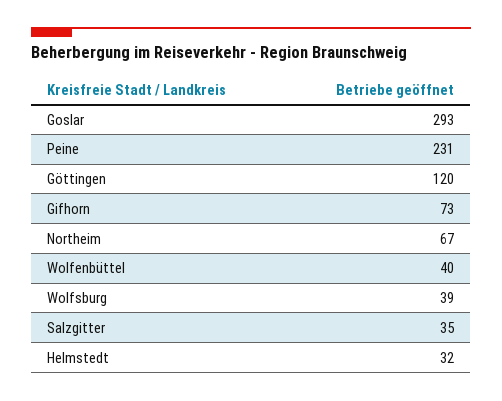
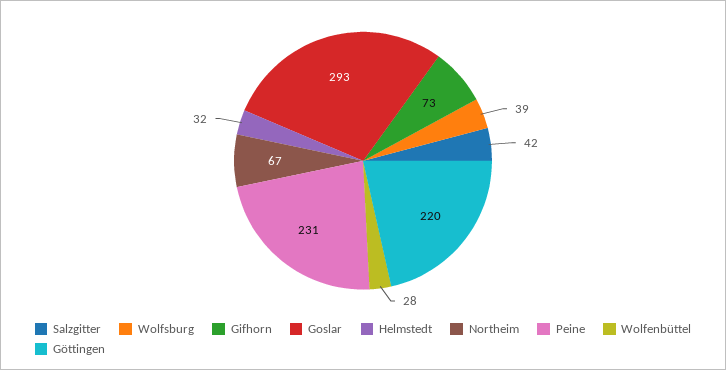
Göttingen: 120 -> 220
Wolfenbüttel: 40 -> 28
Salzgitter: 35 -> 42

